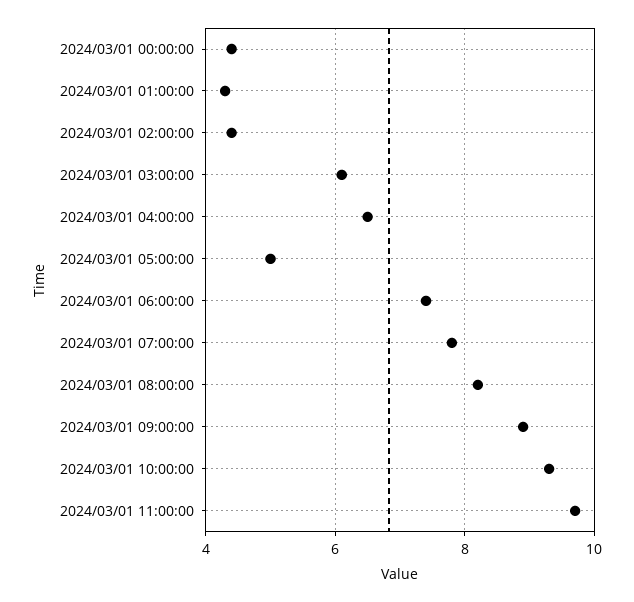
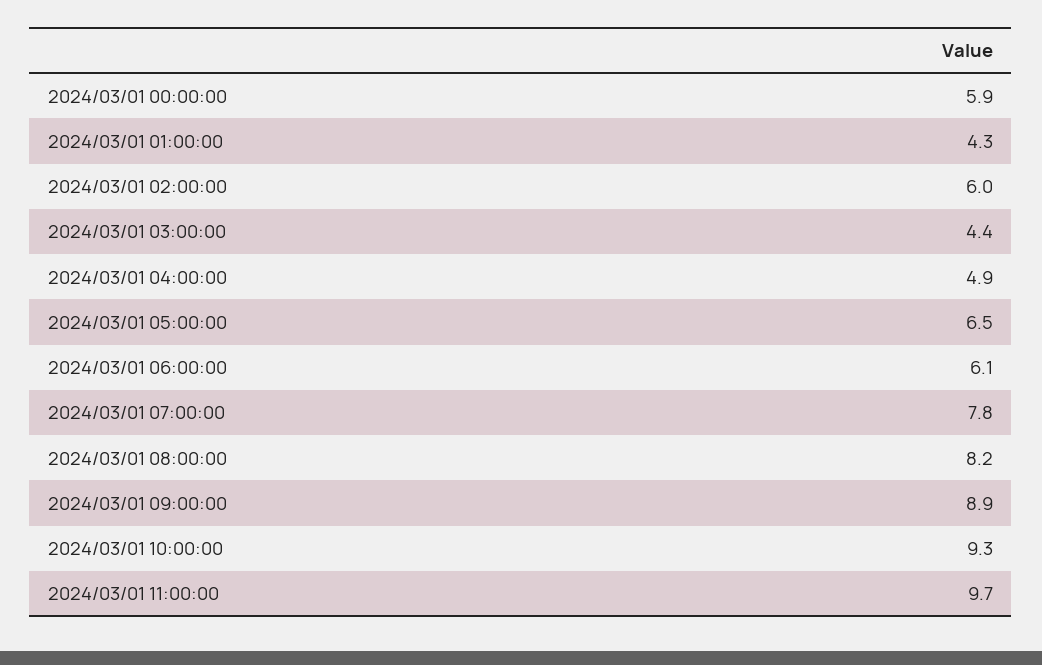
2024/03/01 00:00:00: 4.5 -> 5.9
2024/03/01 02:00:00: 4.5 -> 6
2024/03/01 03:00:00: 6 -> 4.4
2024/03/01 04:00:00: 6.5 -> 4.9
2024/03/01 05:00:00: 5 -> 6.5
2024/03/01 06:00:00: 7.5 -> 6.1

